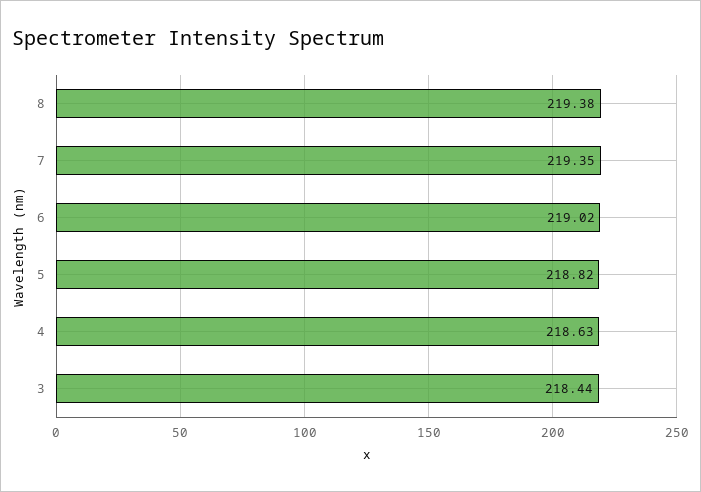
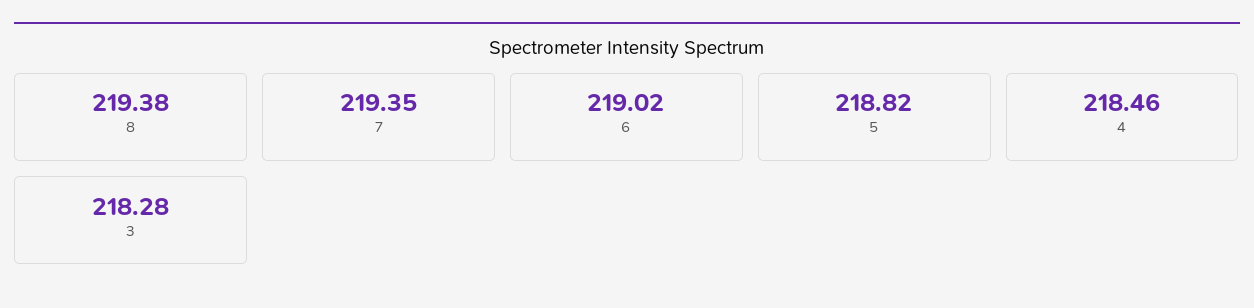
4: 218.63 -> 218.46
3: 218.44 -> 218.28

